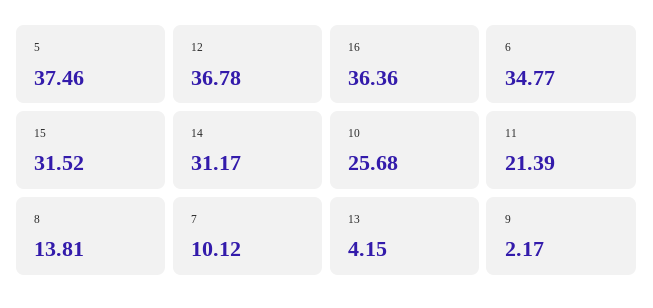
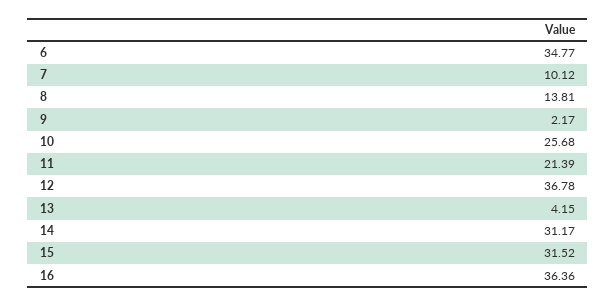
5: 37.46 -> none

